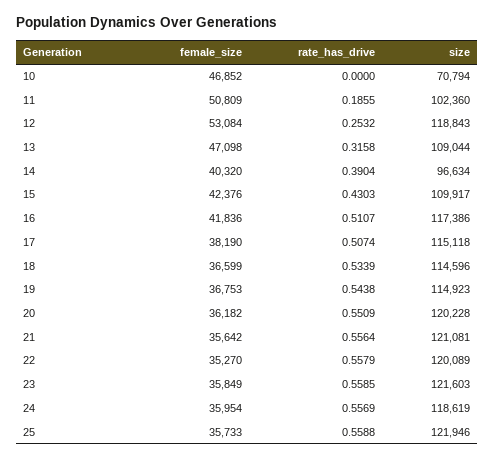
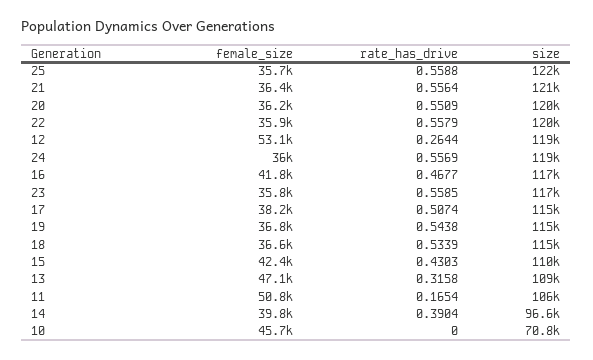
female_size, 10: 46852 -> 45700
rate_has_drive, 11: 0.1855 -> 0.1654
size, 11: 102360 -> 106000
rate_has_drive, 12: 0.2532 -> 0.2644
female_size, 14: 40320 -> 39800
rate_has_drive, 16: 0.5107 -> 0.4677
female_size, 21: 35642 -> 36400
female_size, 22: 35270 -> 35900
size, 23: 121603 -> 117000

